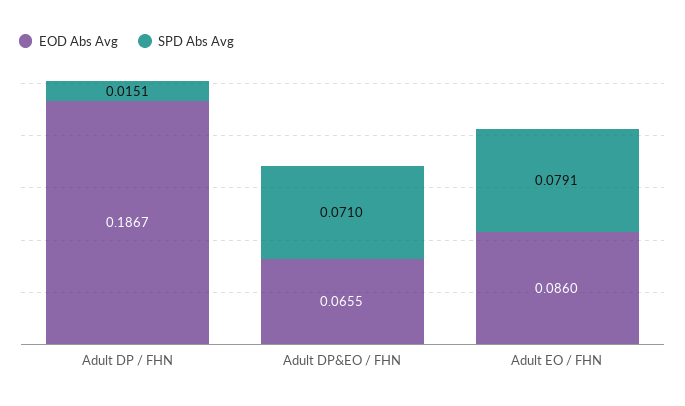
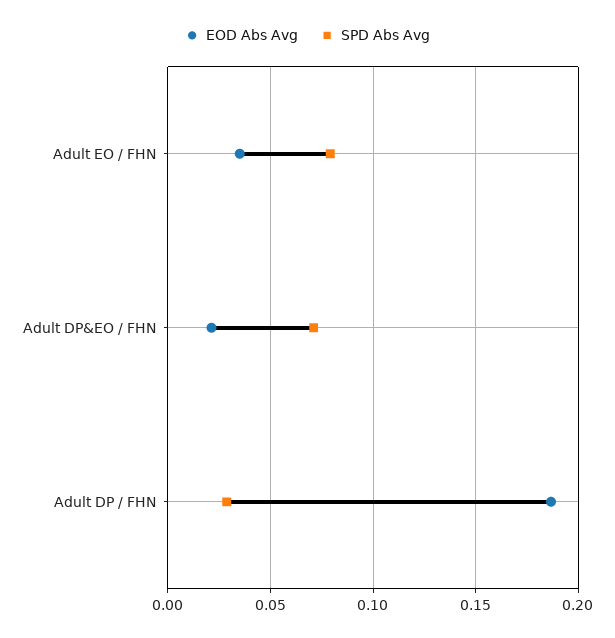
SPD Abs Avg, Adult DP / FHN: 0.0151 -> 0.03
EOD Abs Avg, Adult DP&EO / FHN: 0.0655 -> 0.02
EOD Abs Avg, Adult EO / FHN: 0.086 -> 0.035

